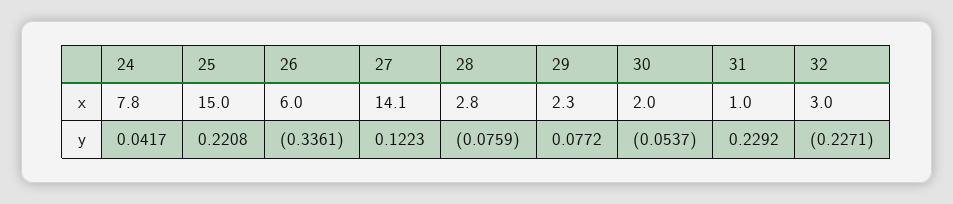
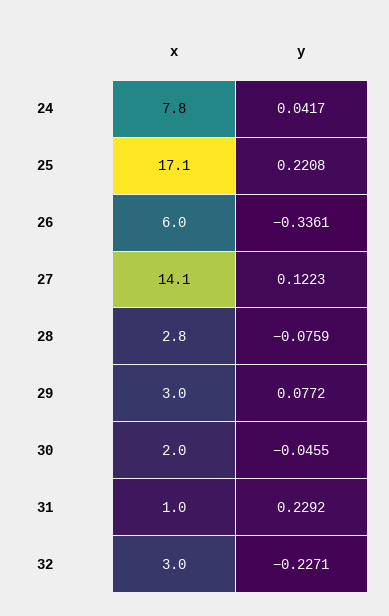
25, x: 15 -> 17.1
29, x: 2.3 -> 3
30, y: -0.0537 -> -0.0455

